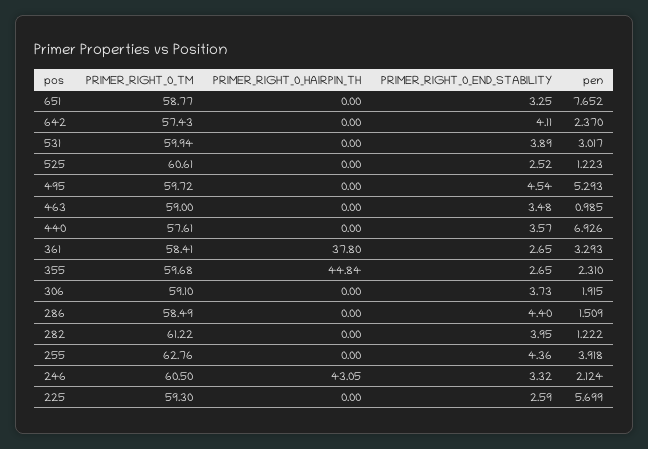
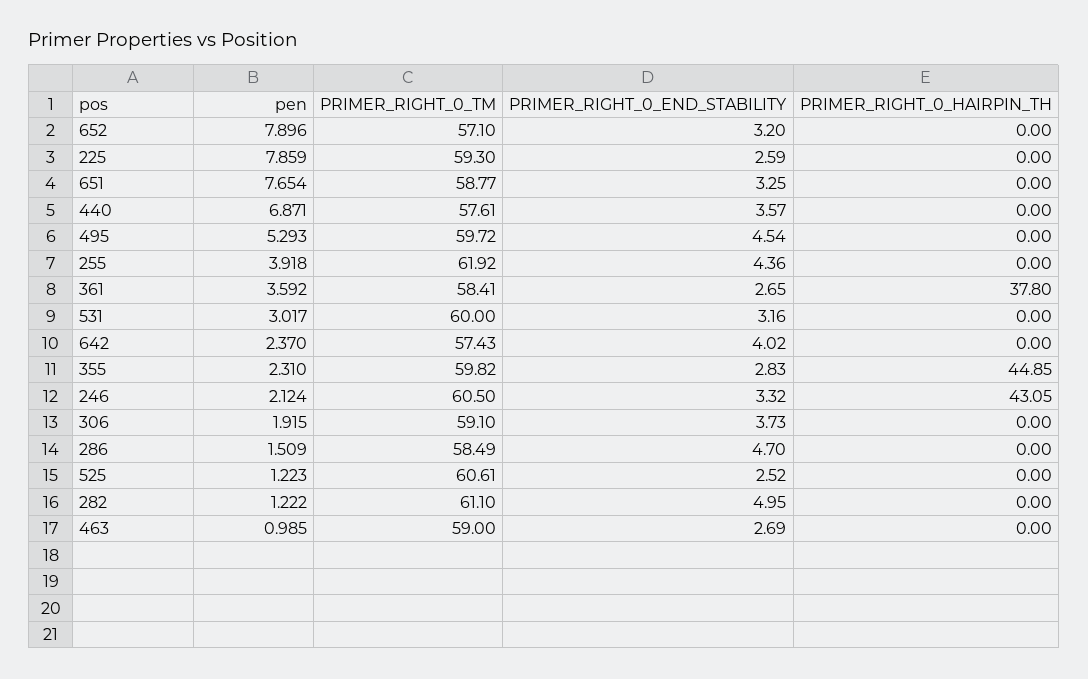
pen, 651: 7.652 -> 7.654
PRIMER_RIGHT_0_END_STABILITY, 642: 4.11 -> 4.02
PRIMER_RIGHT_0_TM, 531: 59.94 -> 60
PRIMER_RIGHT_0_END_STABILITY, 531: 3.89 -> 3.16
PRIMER_RIGHT_0_END_STABILITY, 463: 3.48 -> 2.69
pen, 440: 6.926 -> 6.871
pen, 361: 3.293 -> 3.592
PRIMER_RIGHT_0_TM, 355: 59.68 -> 59.82
PRIMER_RIGHT_0_HAIRPIN_TH, 355: 44.84 -> 44.85
PRIMER_RIGHT_0_END_STABILITY, 355: 2.65 -> 2.83
PRIMER_RIGHT_0_END_STABILITY, 286: 4.4 -> 4.7
PRIMER_RIGHT_0_TM, 282: 61.22 -> 61.1
PRIMER_RIGHT_0_END_STABILITY, 282: 3.95 -> 4.95
PRIMER_RIGHT_0_TM, 255: 62.76 -> 61.92
pen, 225: 5.699 -> 7.859
pen, 652: none -> 7.896
PRIMER_RIGHT_0_TM, 652: none -> 57.1
PRIMER_RIGHT_0_END_STABILITY, 652: none -> 3.2
PRIMER_RIGHT_0_HAIRPIN_TH, 652: none -> 0

